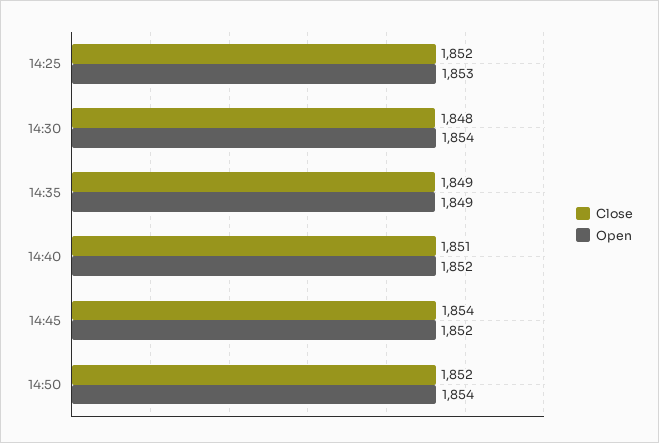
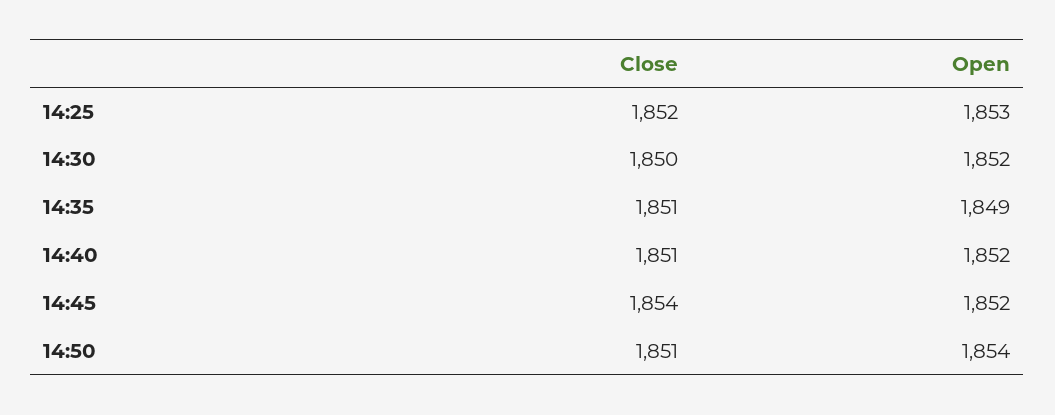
Close, 14:30: 1848 -> 1850
Open, 14:30: 1854 -> 1852
Close, 14:35: 1849 -> 1851
Close, 14:50: 1852 -> 1851

